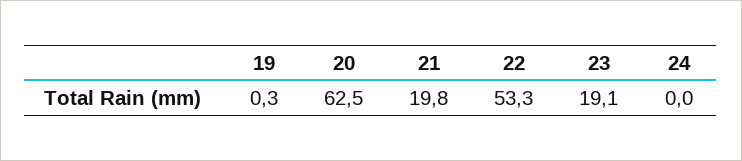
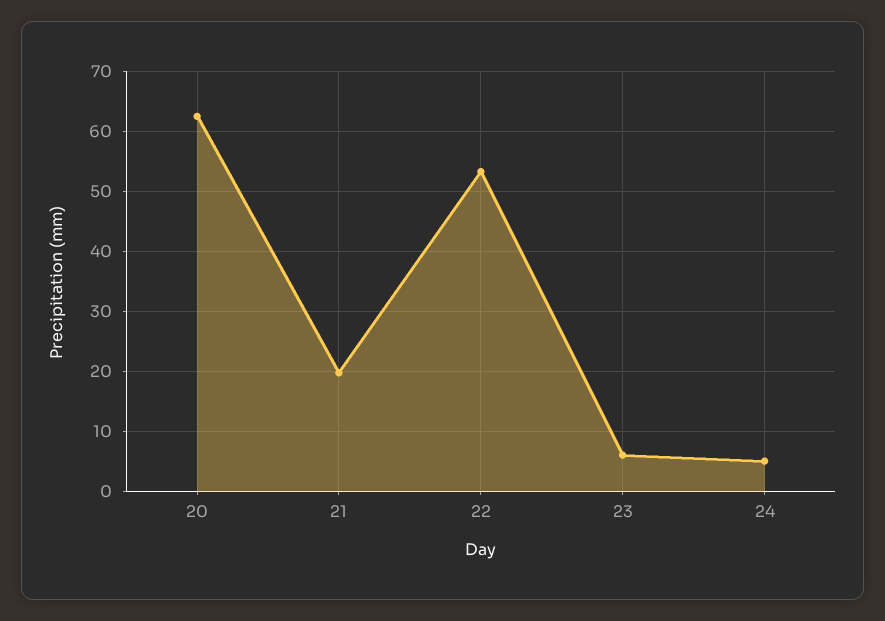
19: 0.3 -> none
23: 19.1 -> 6
24: 0 -> 5

